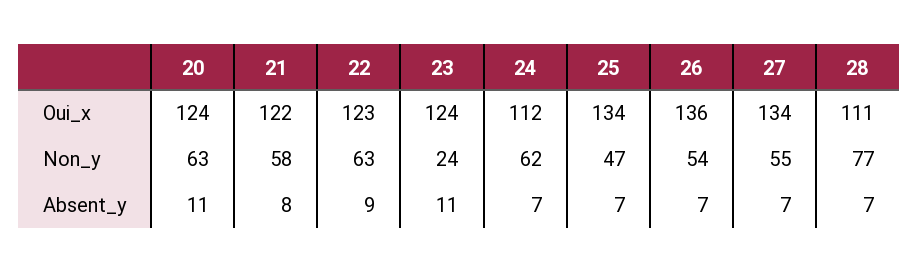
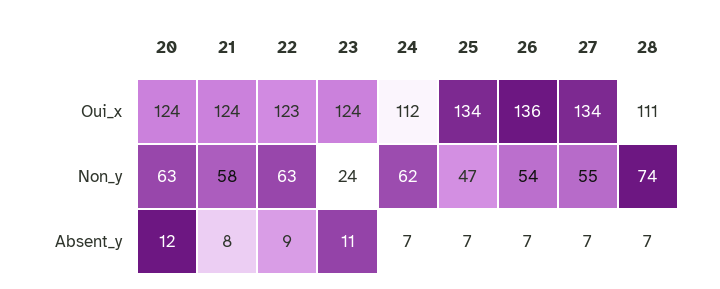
21, Oui_x: 122 -> 124
28, Non_y: 77 -> 74
20, Absent_y: 11 -> 12

